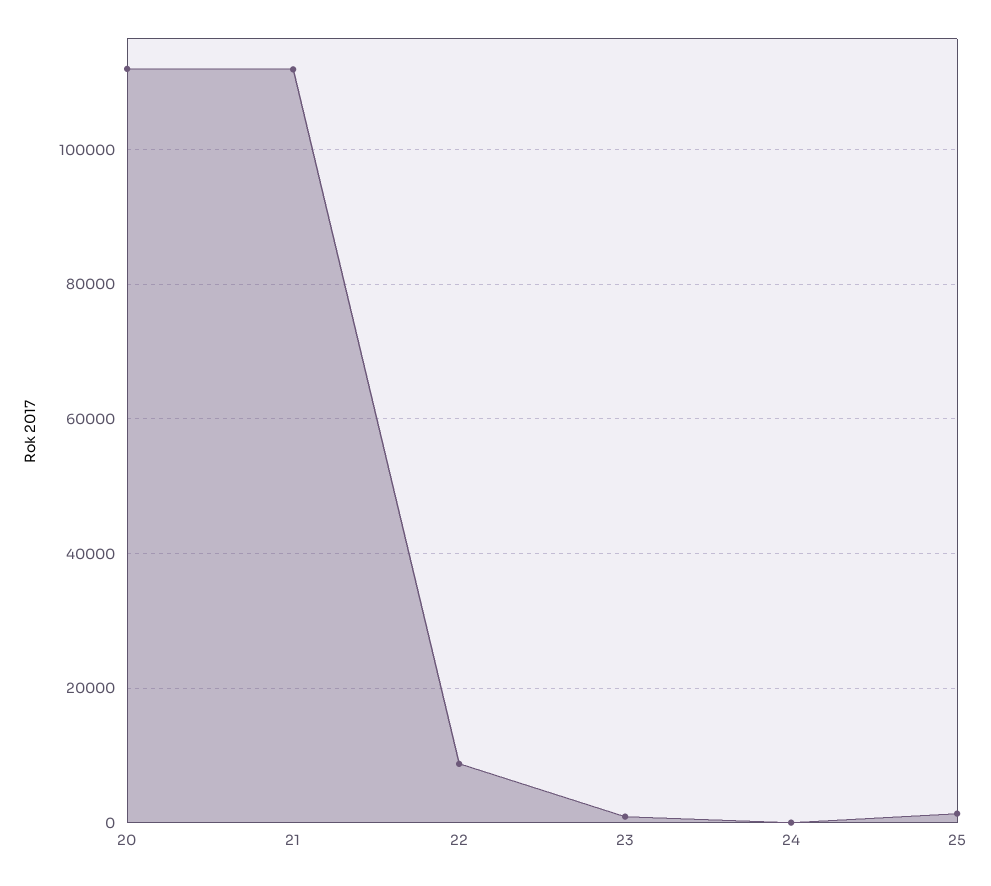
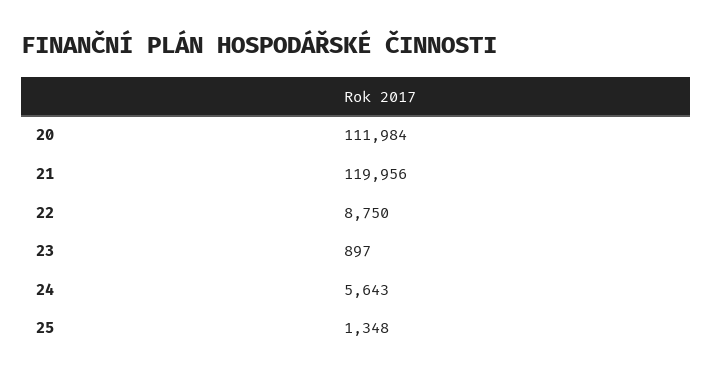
21: 112000 -> 119956
24: 0 -> 5643

